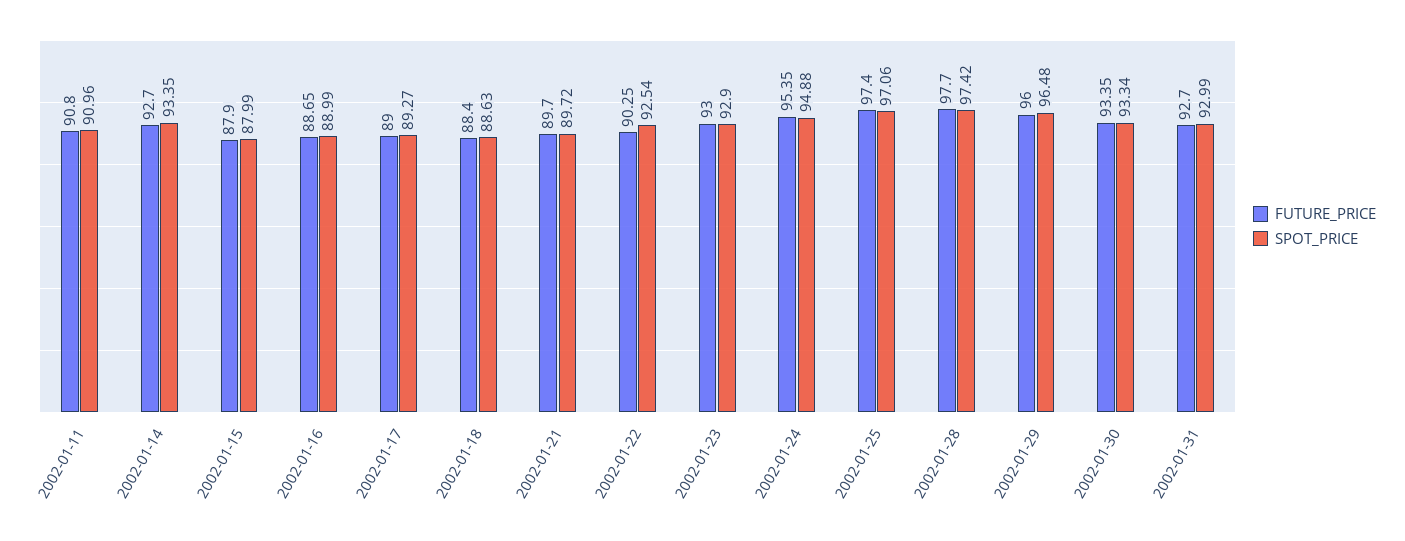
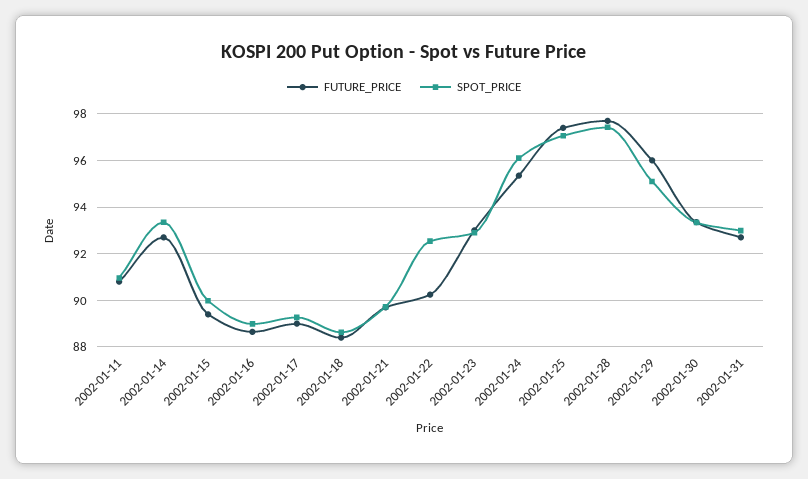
FUTURE_PRICE, 2002-01-15: 87.9 -> 89.5
SPOT_PRICE, 2002-01-15: 87.99 -> 90
SPOT_PRICE, 2002-01-24: 94.88 -> 96
SPOT_PRICE, 2002-01-29: 96.48 -> 95

